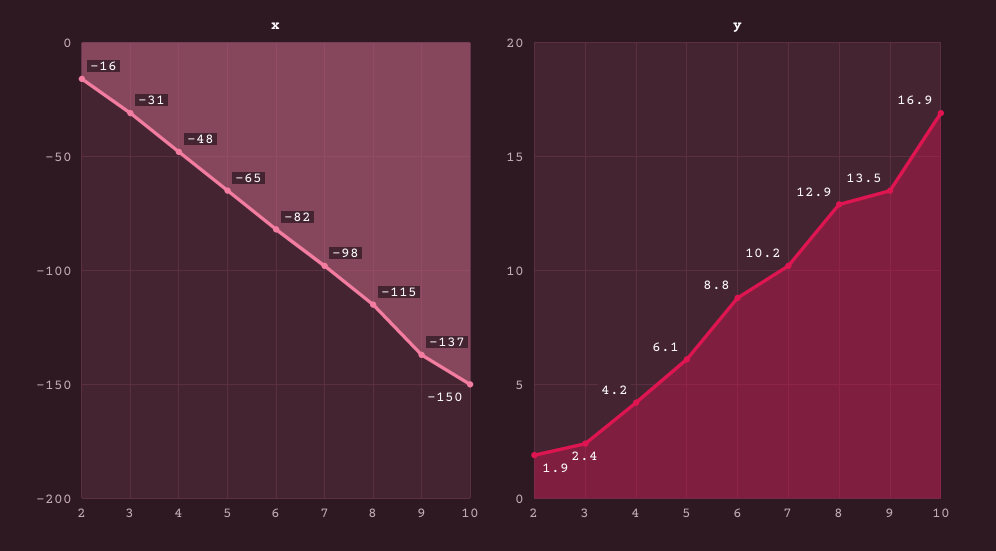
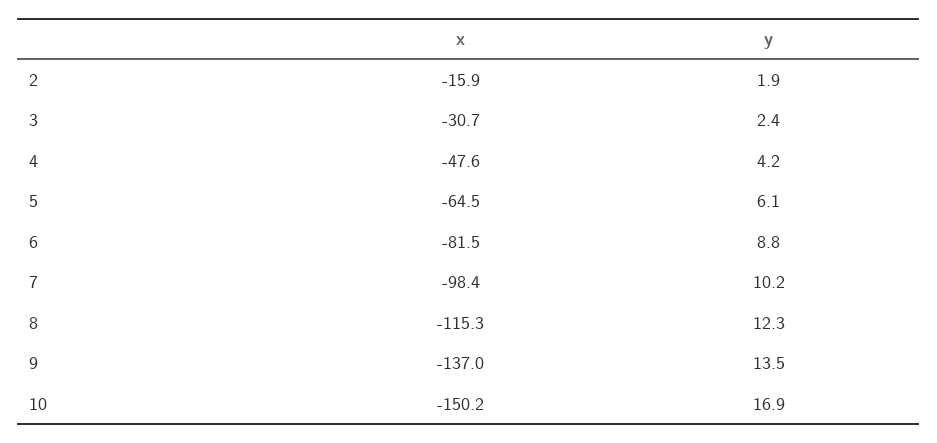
y, 8: 12.9 -> 12.3

